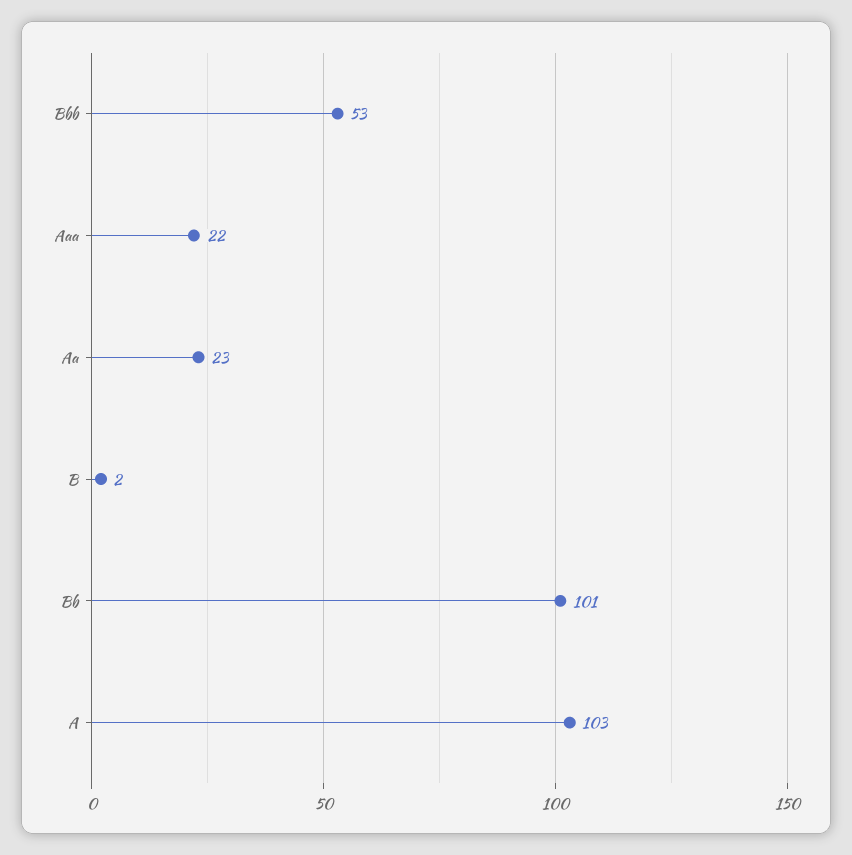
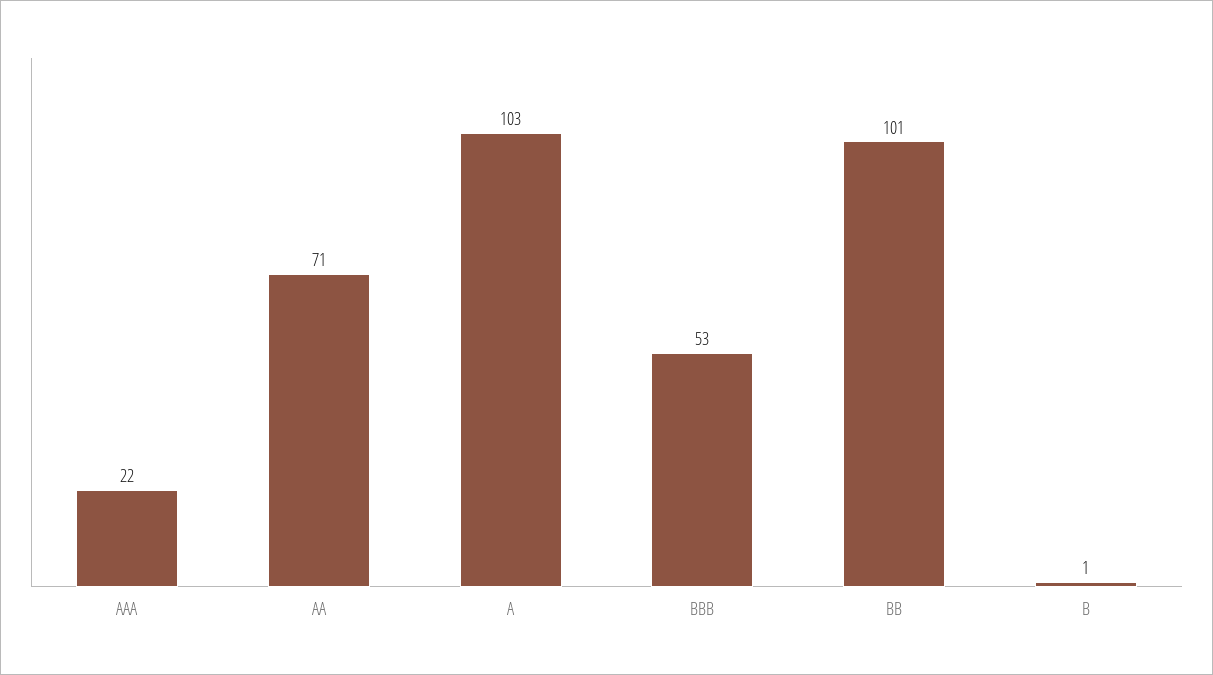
Aa: 23 -> 71
B: 2 -> 1

